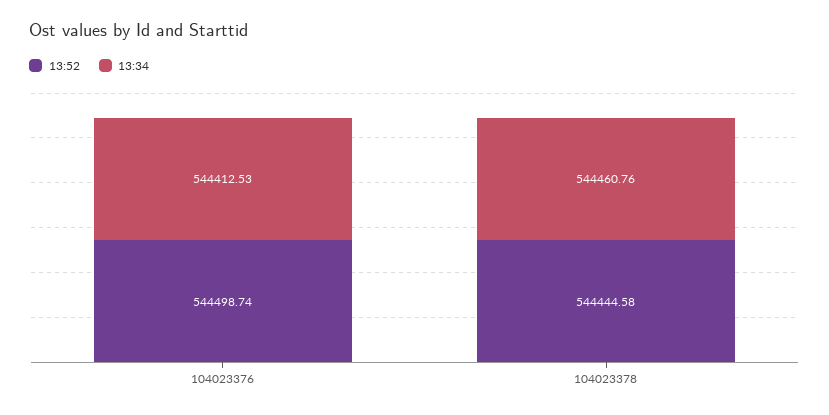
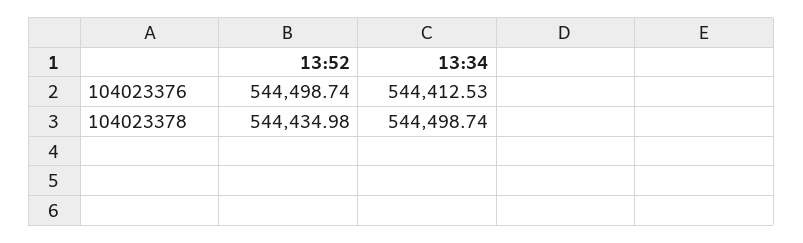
13:52, 104023378: 544444.58 -> 544434.98
13:34, 104023378: 544460.76 -> 544498.74

